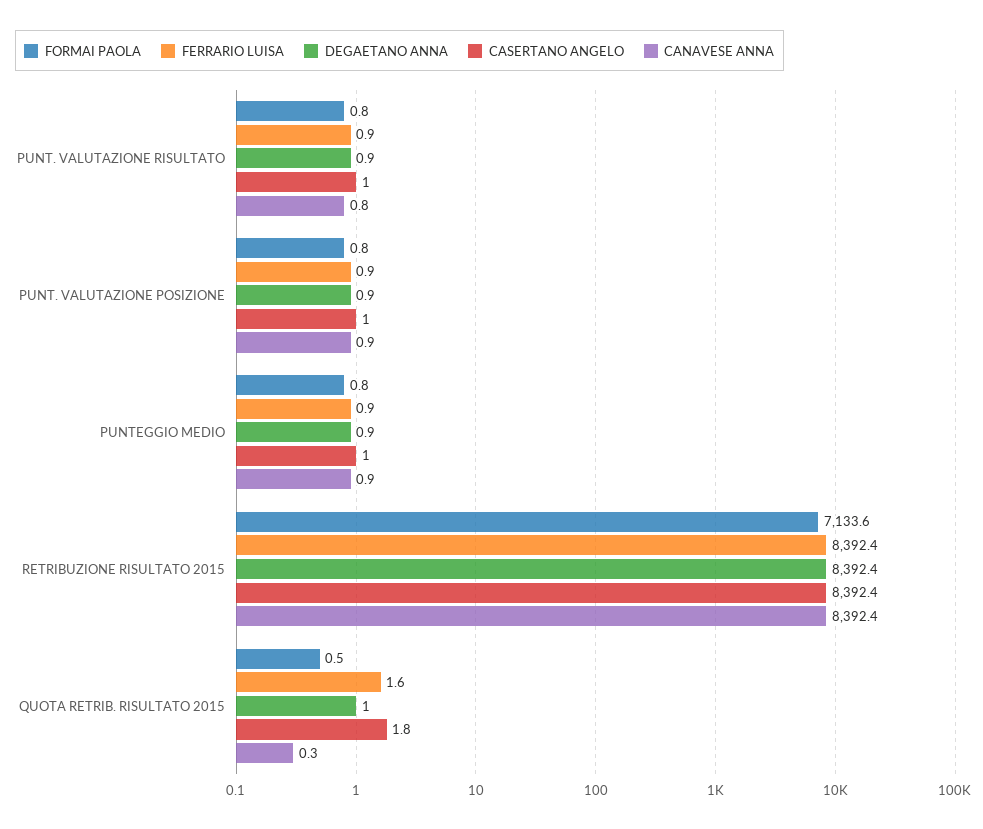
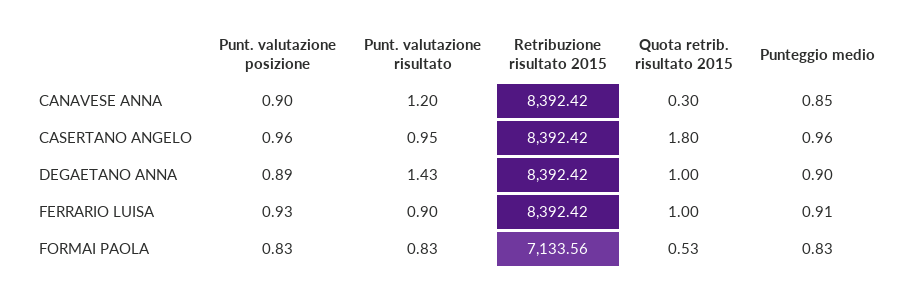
DEGAETANO ANNA, PUNT. VALUTAZIONE RISULTATO: 0.9 -> 1.43
CANAVESE ANNA, PUNT. VALUTAZIONE RISULTATO: 0.8 -> 1.2
FERRARIO LUISA, QUOTA RETRIB. RISULTATO 2015: 1.6 -> 1

